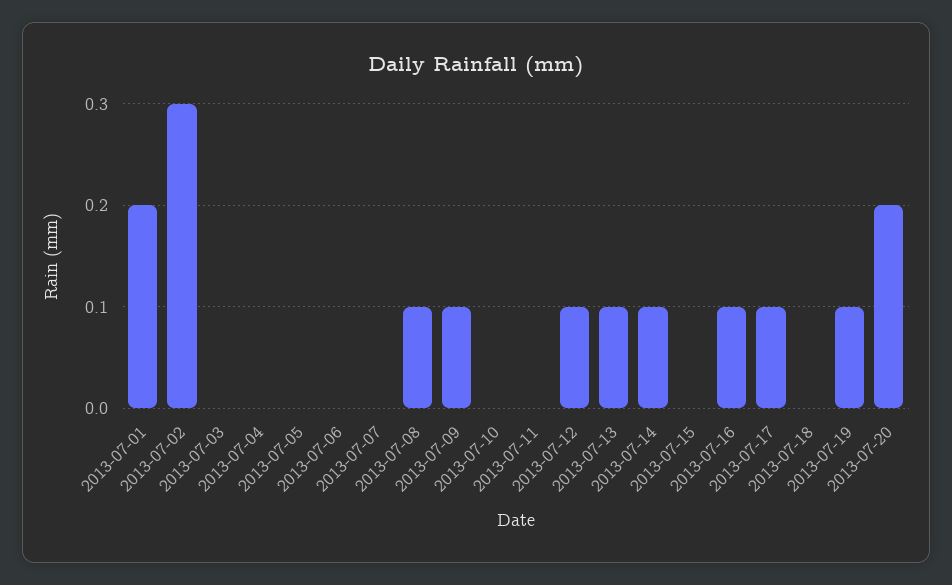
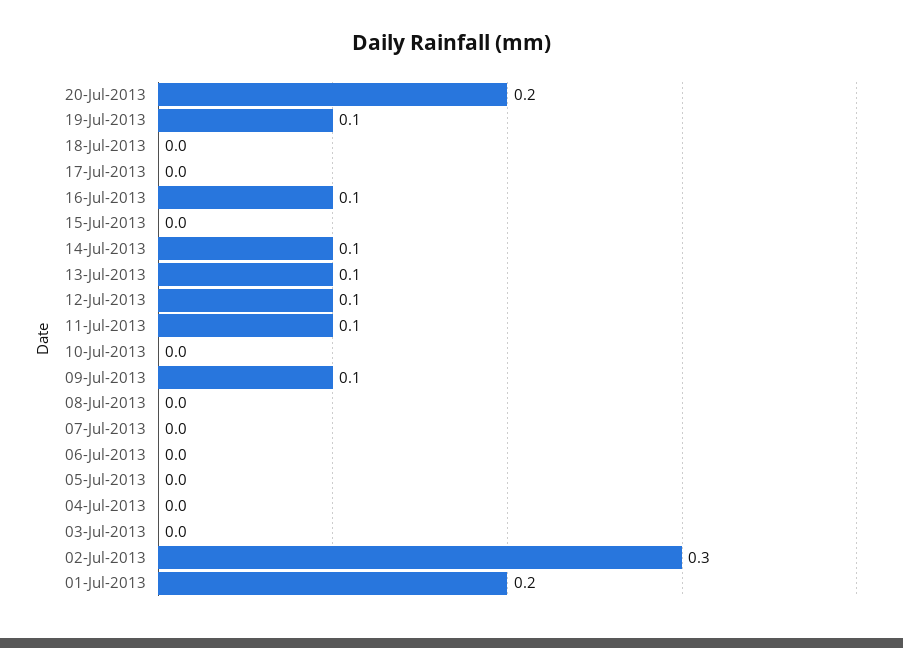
2013-07-08: 0.1 -> 0
2013-07-11: 0 -> 0.1
2013-07-17: 0.1 -> 0

